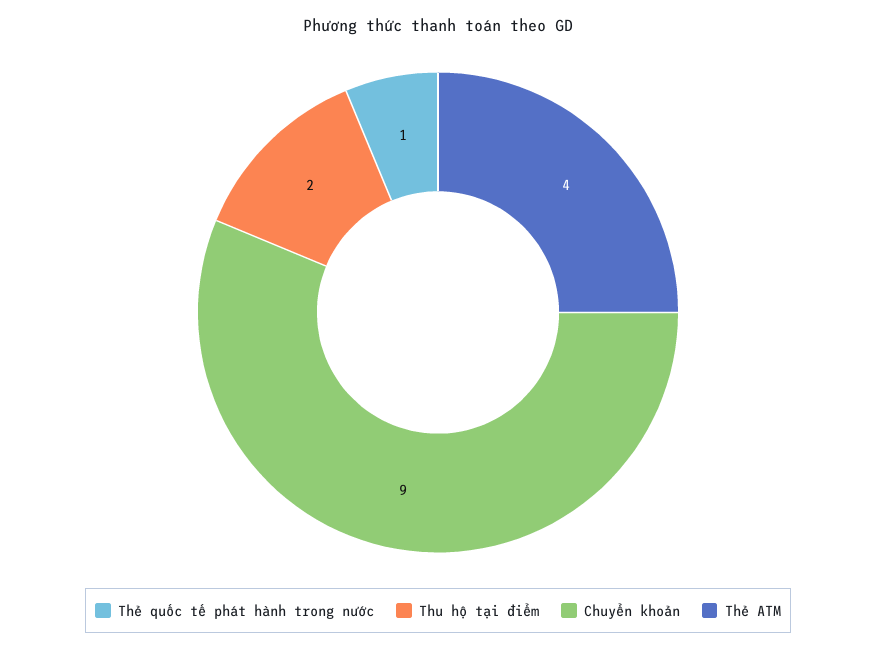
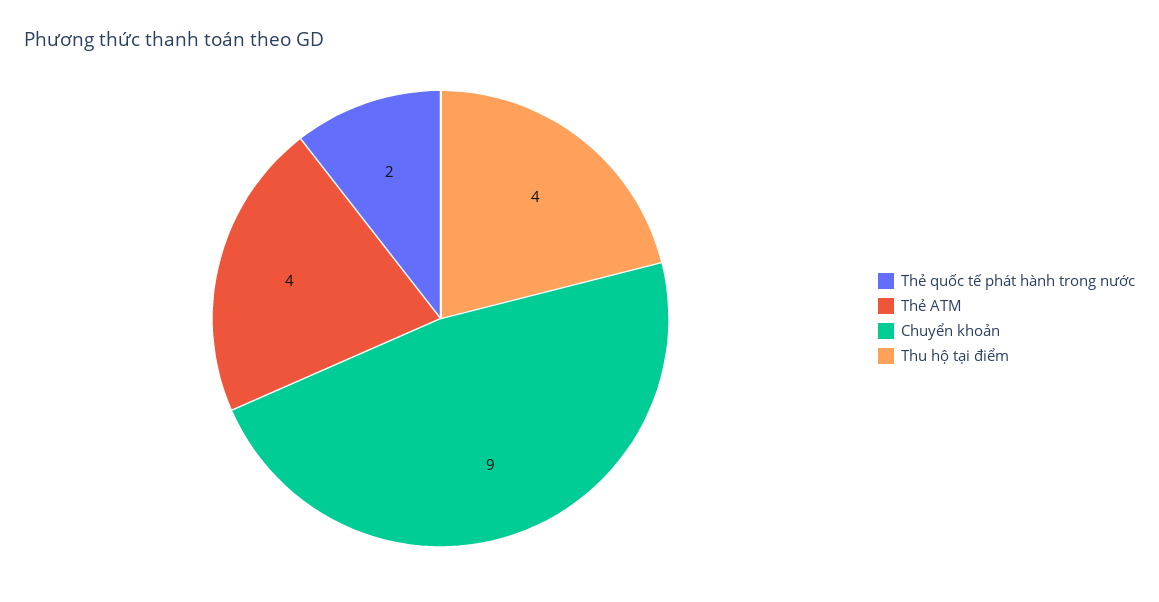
Thẻ quốc tế phát hành trong nước: 1 -> 2
Thu hộ tại điểm: 2 -> 4

